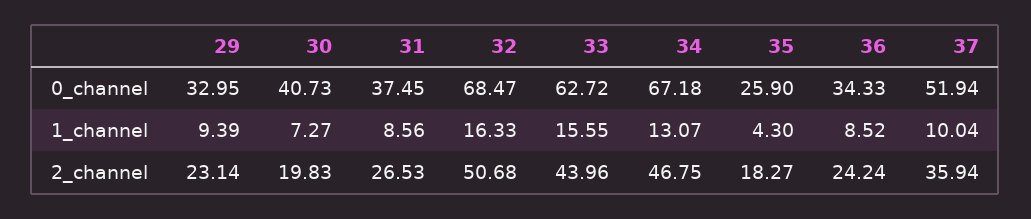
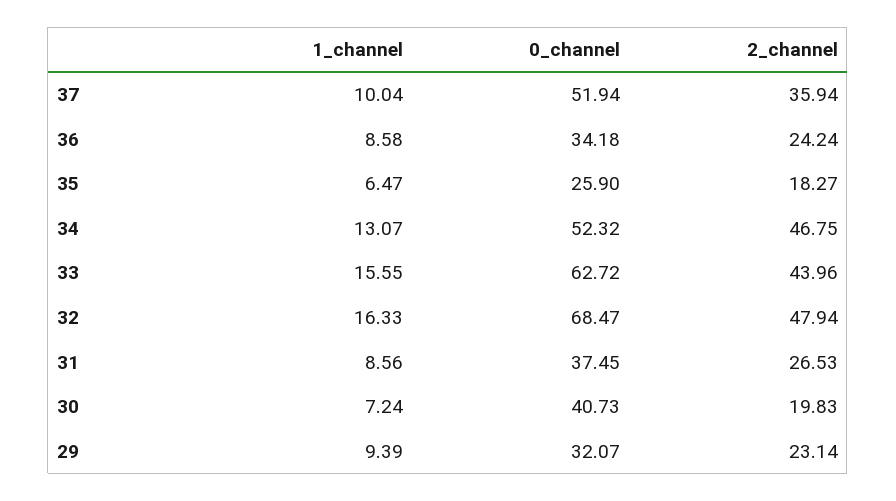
29, 0_channel: 32.95 -> 32.07
34, 0_channel: 67.18 -> 52.32
36, 0_channel: 34.33 -> 34.18
30, 1_channel: 7.27 -> 7.24
35, 1_channel: 4.3 -> 6.47
36, 1_channel: 8.52 -> 8.58
32, 2_channel: 50.68 -> 47.94

